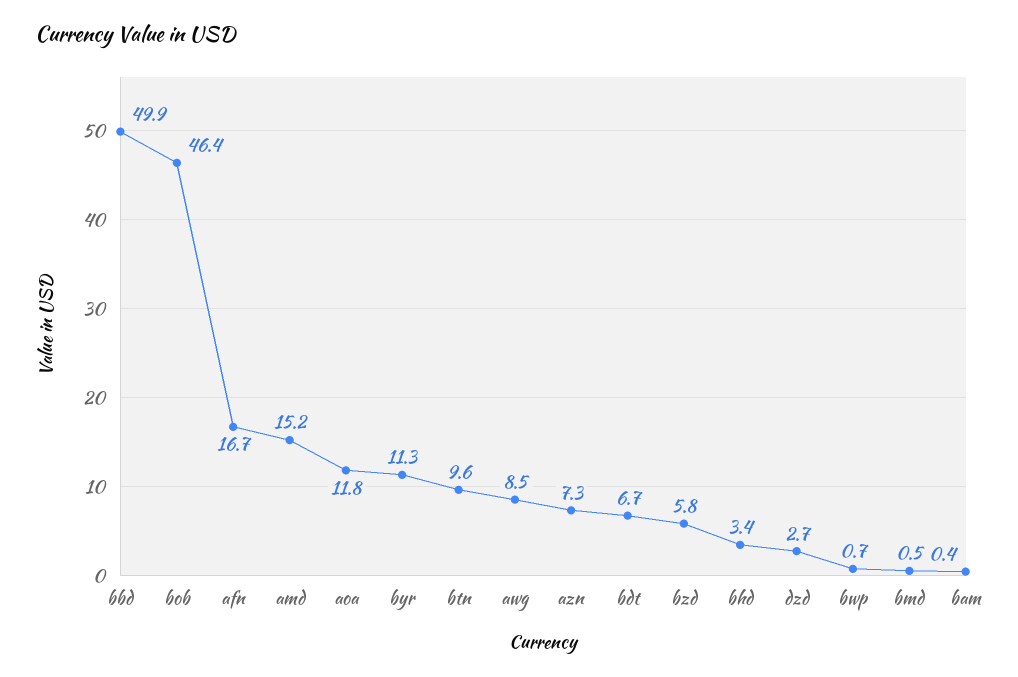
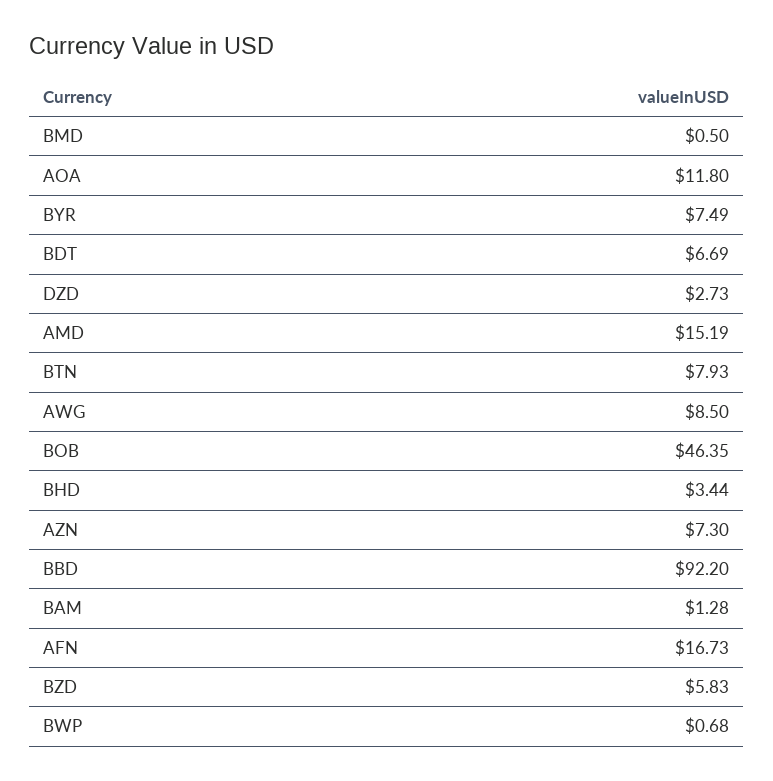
bbd: 49.9 -> 92.2
byr: 11.3 -> 7.49
btn: 9.6 -> 7.93
bam: 0.4 -> 1.28

